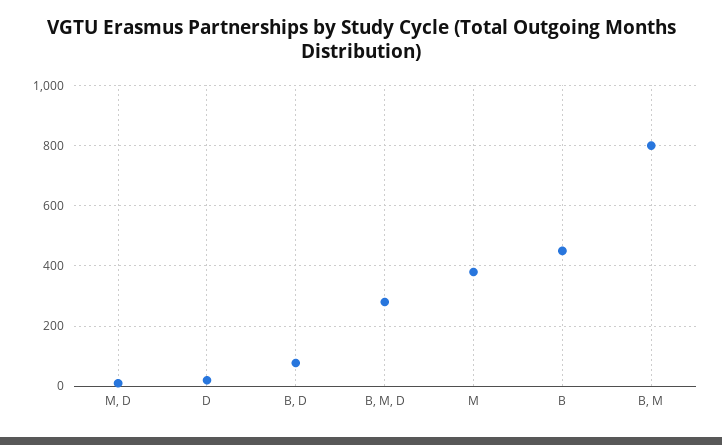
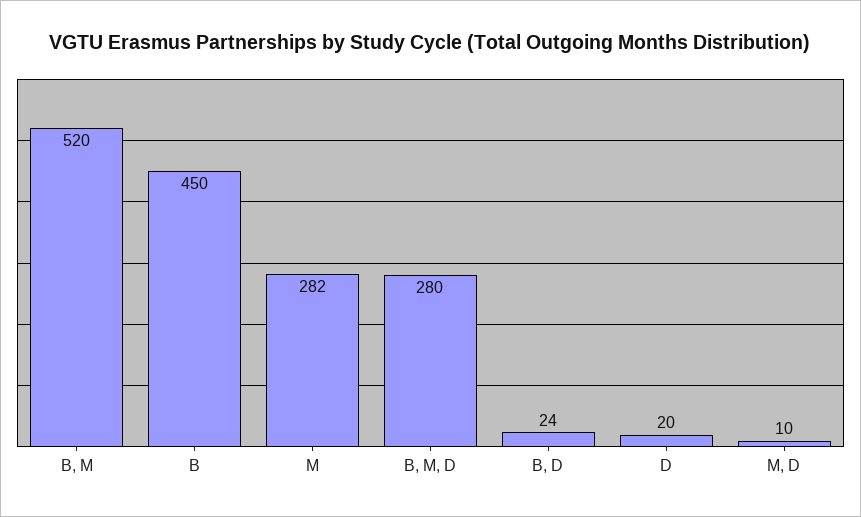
B, D: 80 -> 24
M: 380 -> 282
B, M: 800 -> 520

